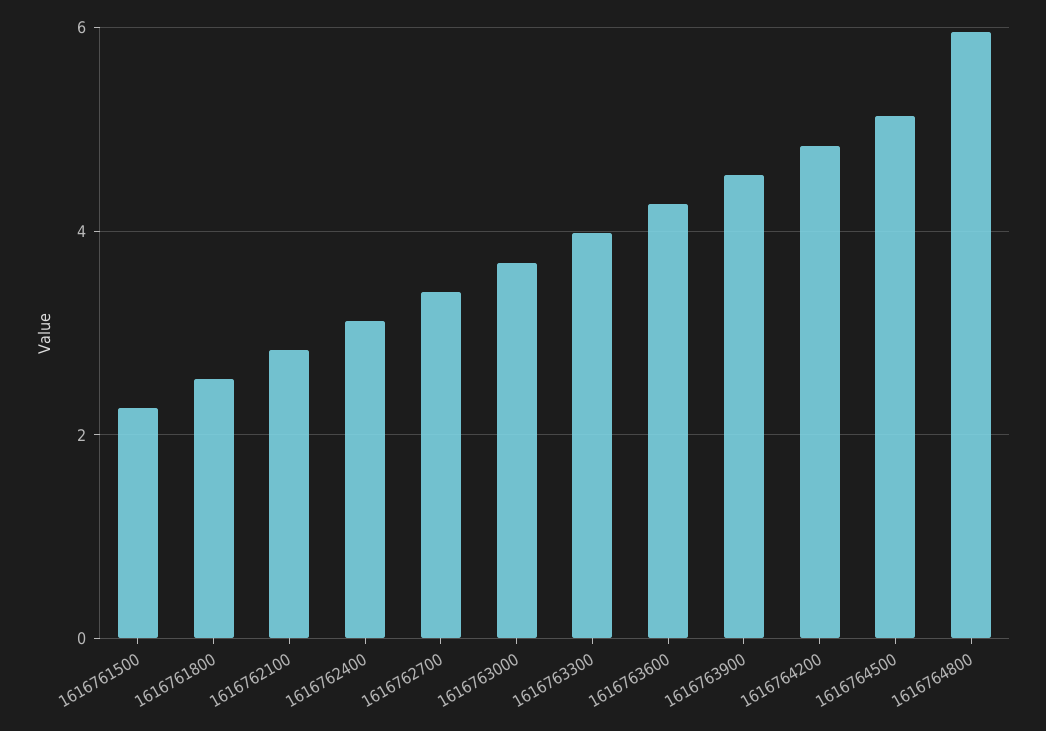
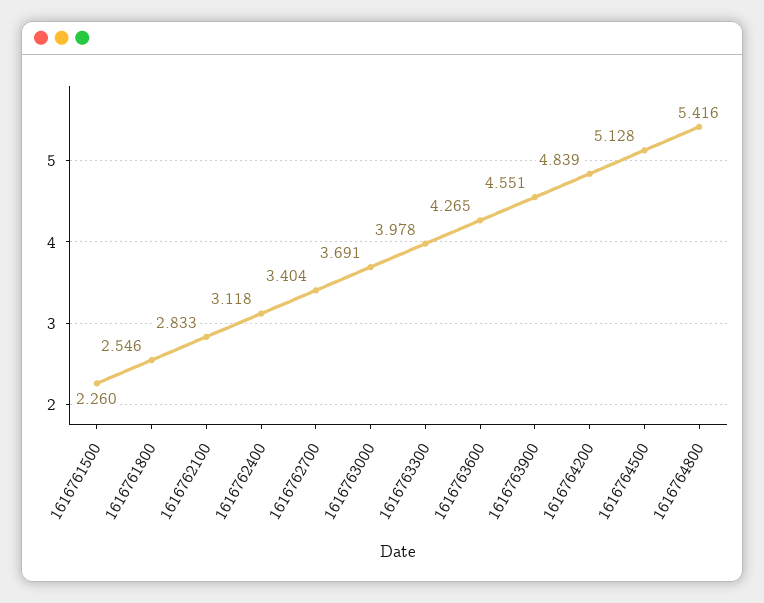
1616764800: 6 -> 5.416

